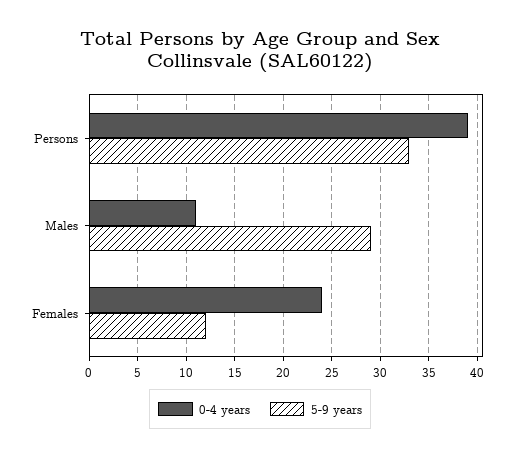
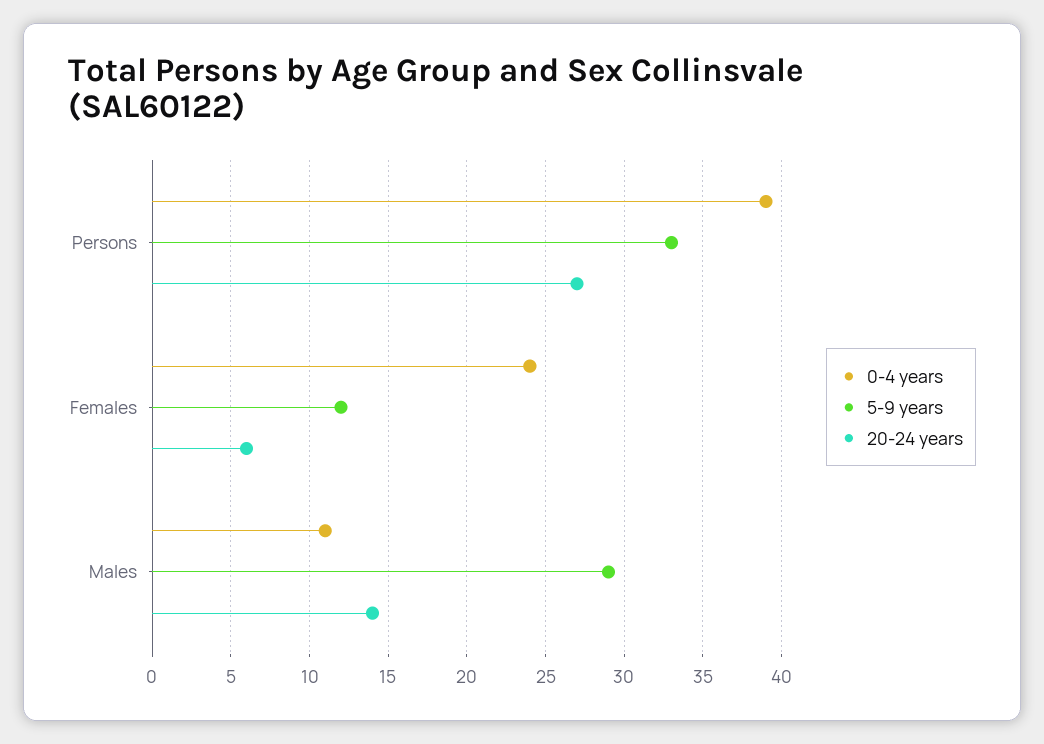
20-24 years, Persons: none -> 27
20-24 years, Females: none -> 6
20-24 years, Males: none -> 14

